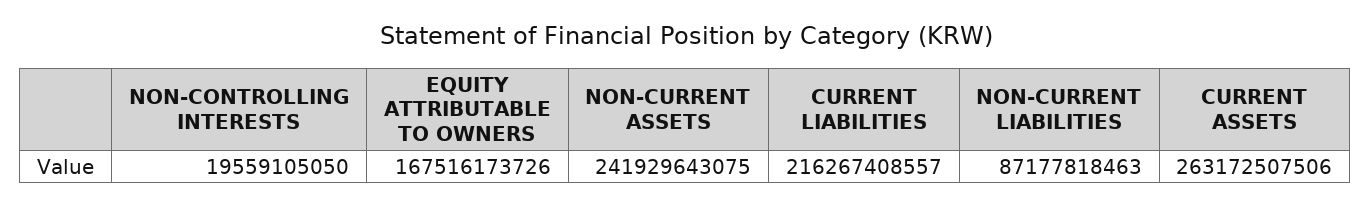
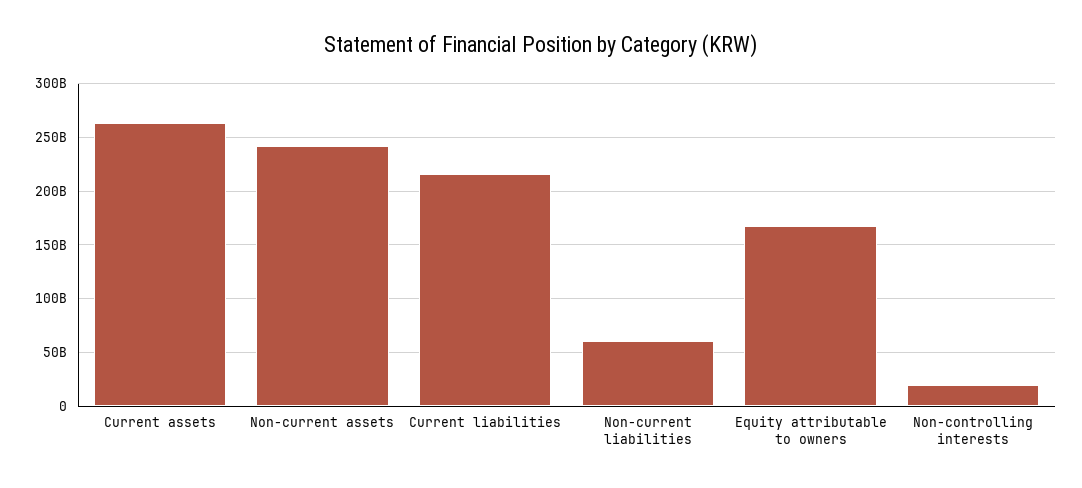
NON-CURRENT LIABILITIES: 87177818463 -> 60000000000

